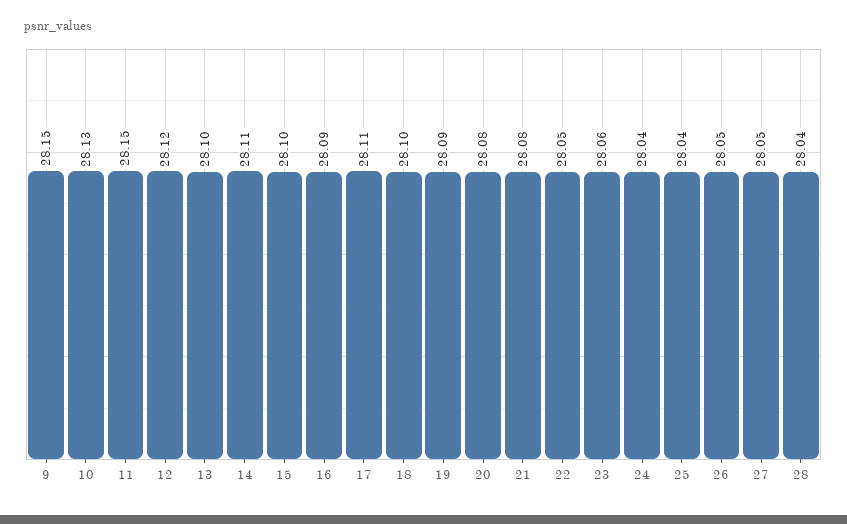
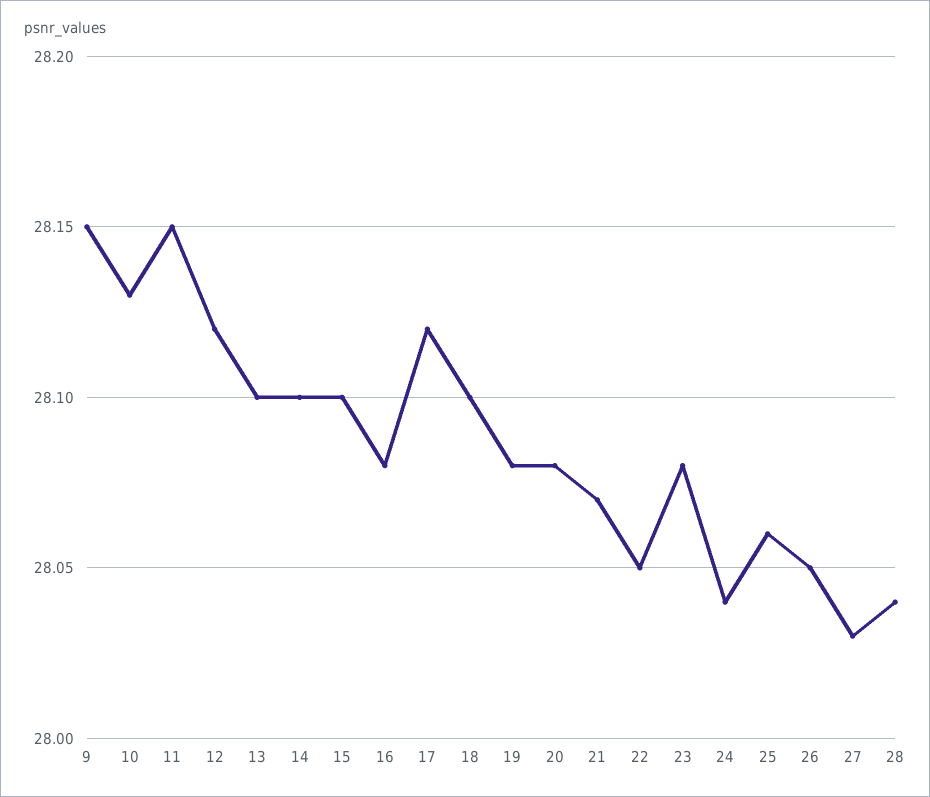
14: 28.11 -> 28.1
16: 28.09 -> 28.08
17: 28.11 -> 28.12
19: 28.09 -> 28.08
21: 28.08 -> 28.07
23: 28.06 -> 28.08
25: 28.04 -> 28.06
27: 28.05 -> 28.03

